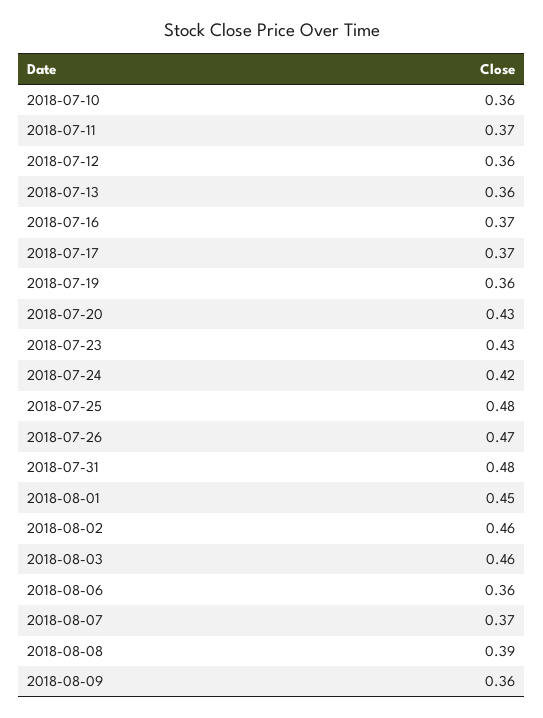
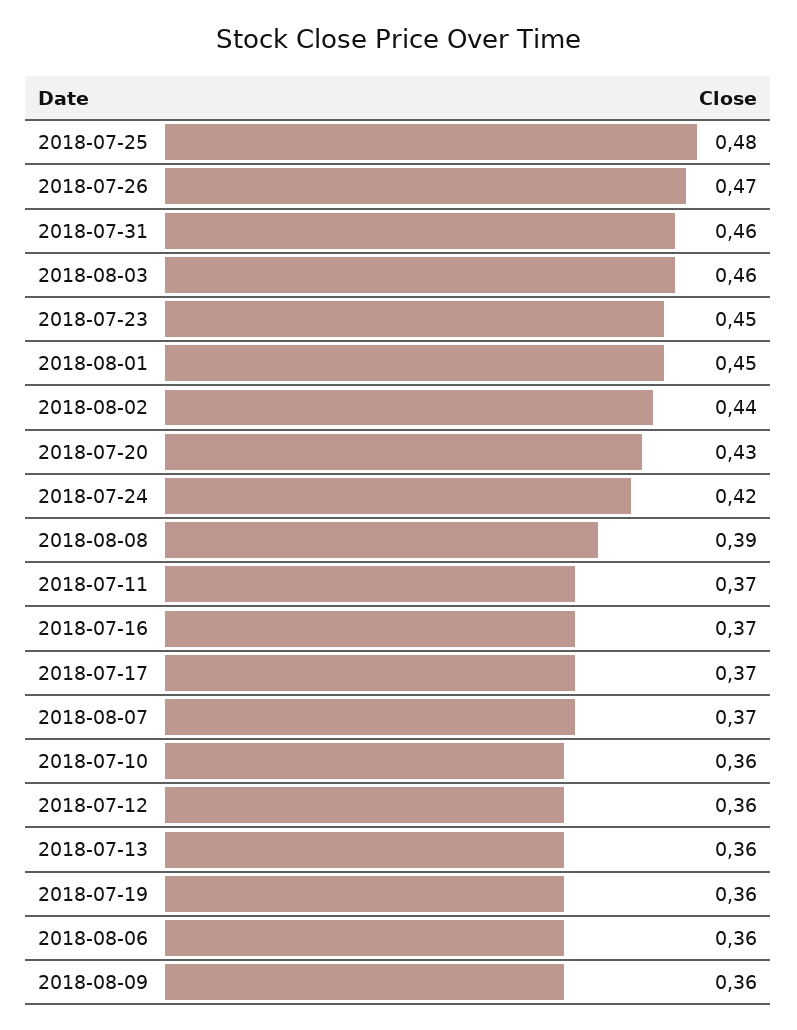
2018-07-23: 0.43 -> 0.45
2018-07-31: 0.48 -> 0.46
2018-08-02: 0.46 -> 0.44

